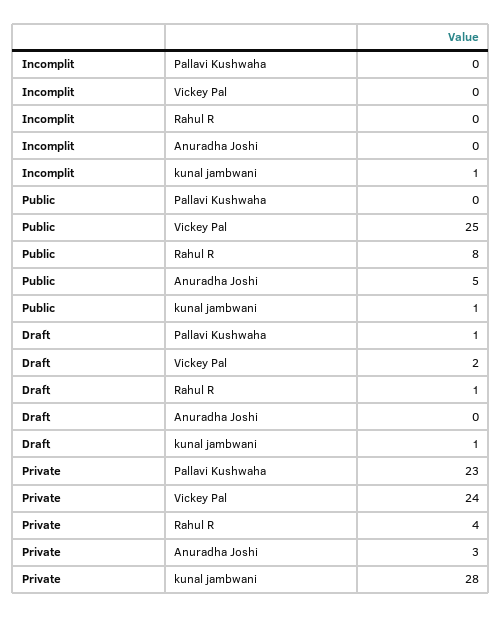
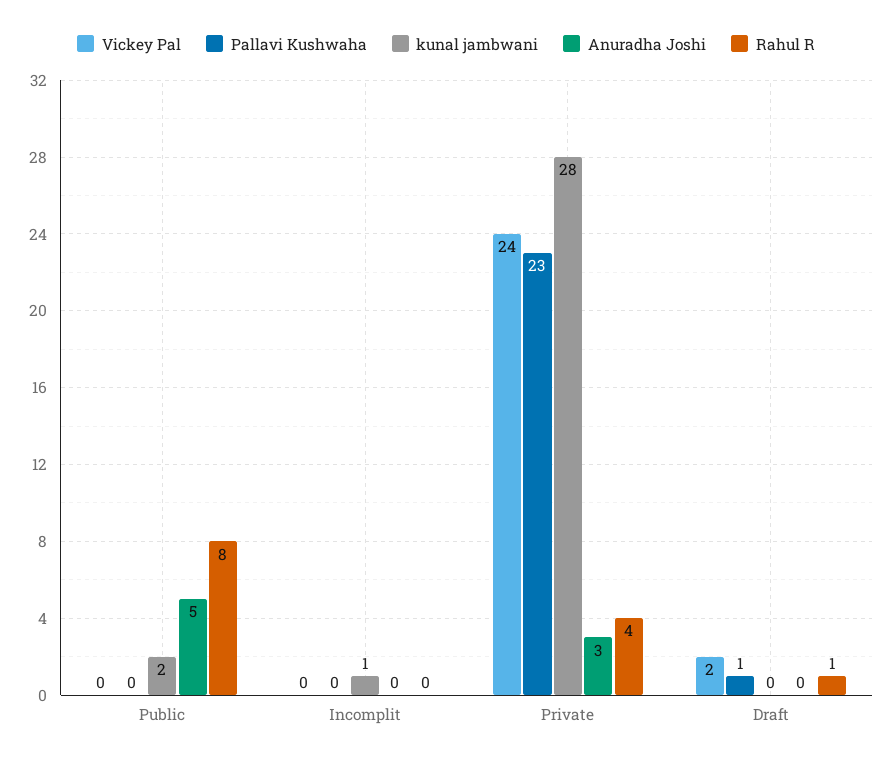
Vickey Pal, Public: 25 -> 0
kunal jambwani, Public: 1 -> 2
kunal jambwani, Draft: 1 -> 0

